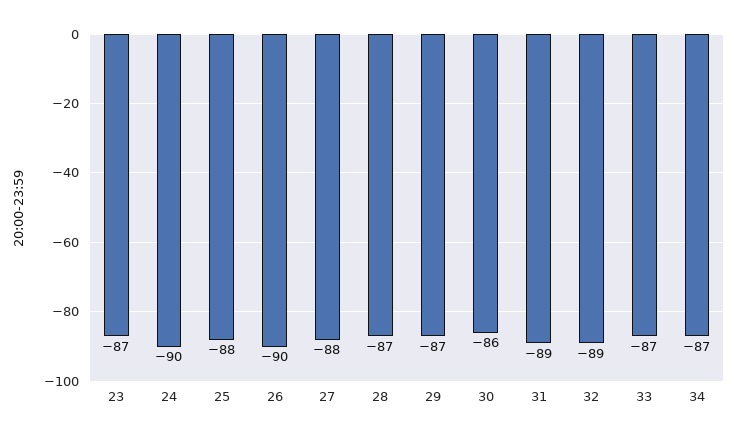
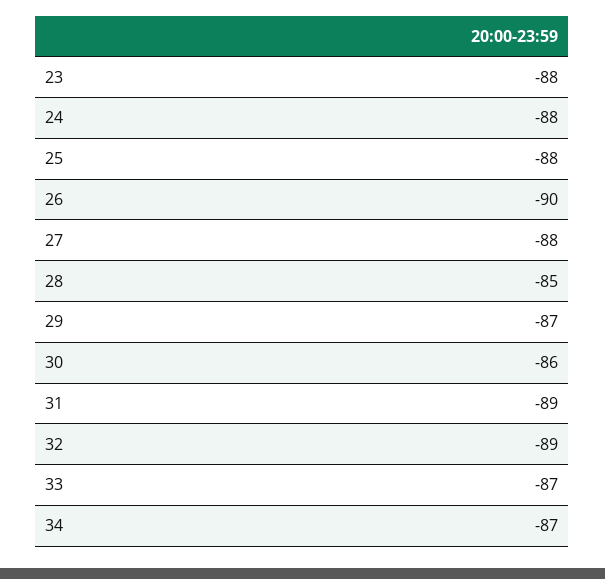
23: -87 -> -88
24: -90 -> -88
28: -87 -> -85

